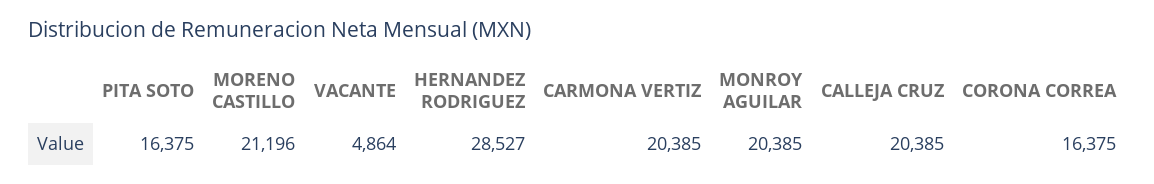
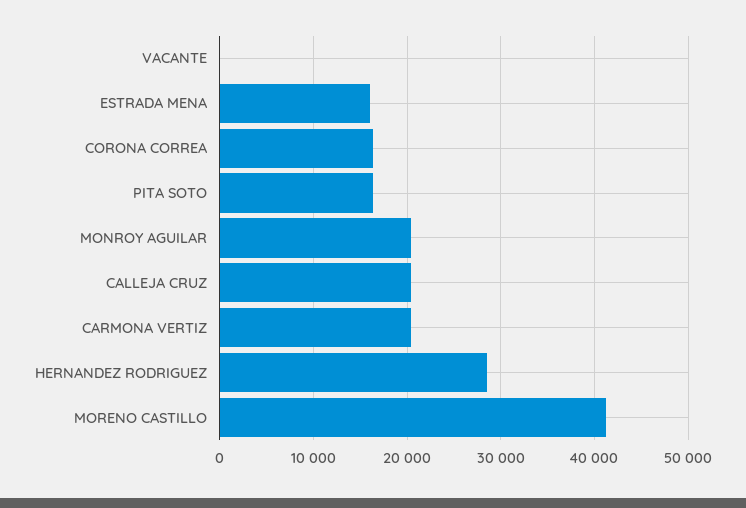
MORENO CASTILLO: 21196 -> 41000
VACANTE: 4864 -> 0
ESTRADA MENA: none -> 16000

